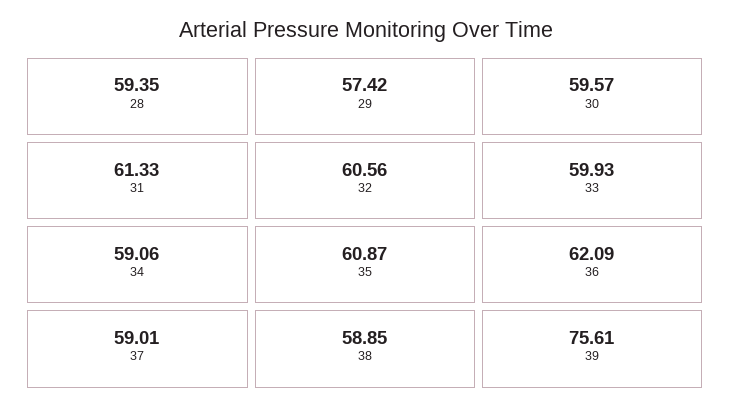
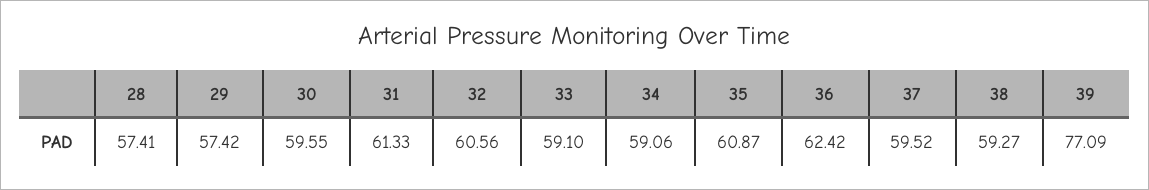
28: 59.35 -> 57.41
30: 59.57 -> 59.55
33: 59.93 -> 59.1
36: 62.09 -> 62.42
37: 59.01 -> 59.52
38: 58.85 -> 59.27
39: 75.61 -> 77.09

